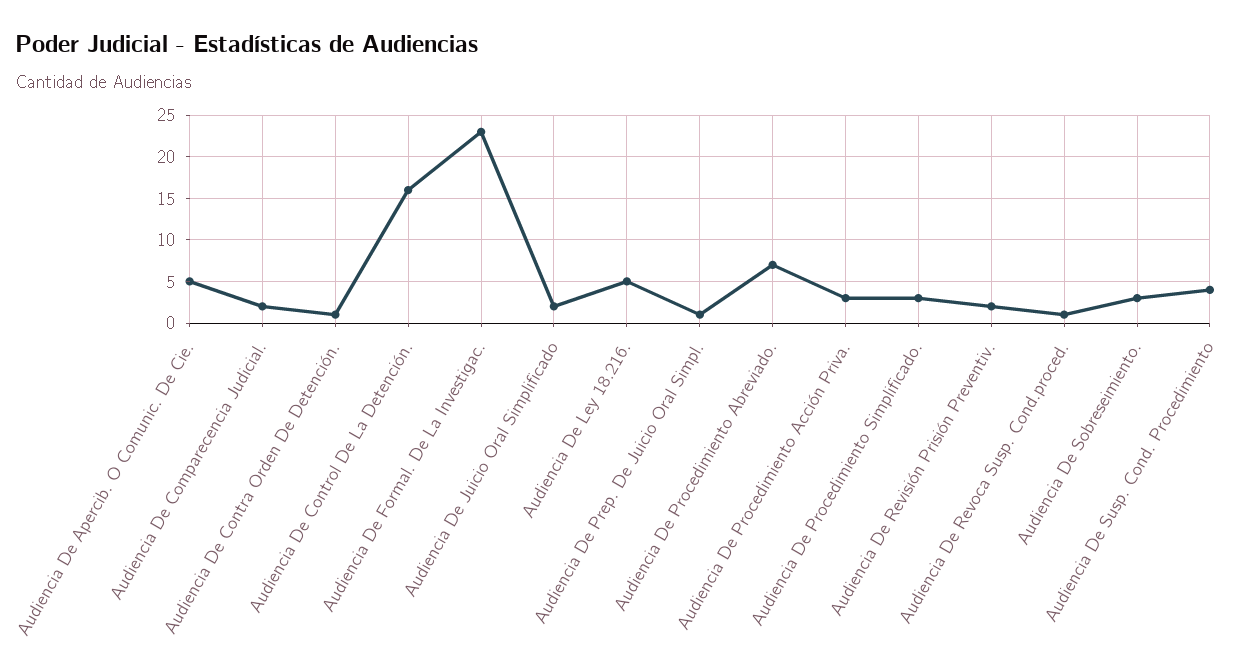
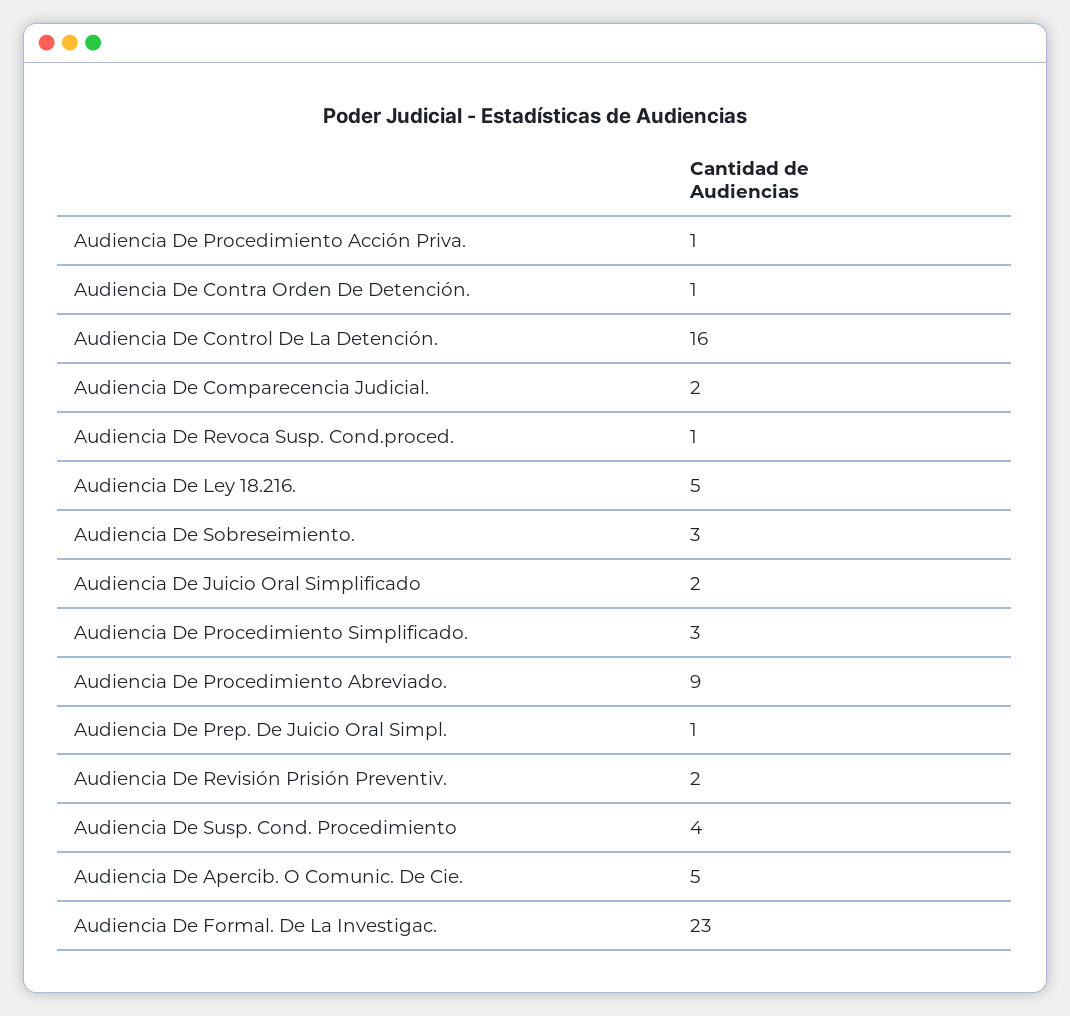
Audiencia De Procedimiento Abreviado.: 7 -> 9
Audiencia De Procedimiento Acción Priva.: 3 -> 1

